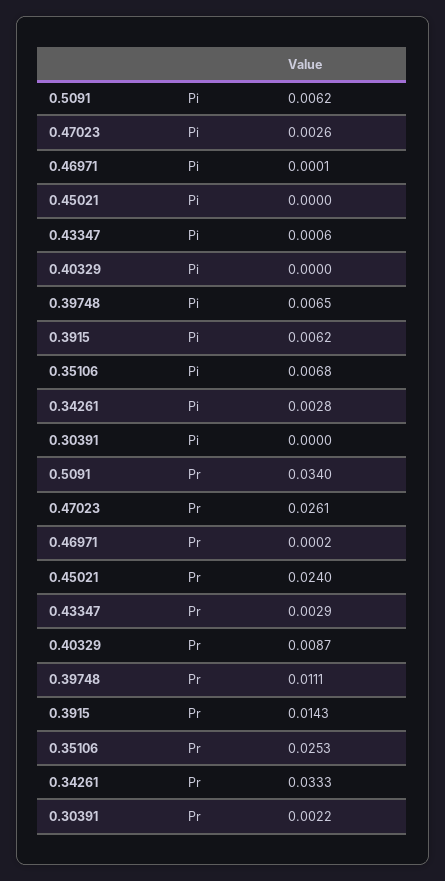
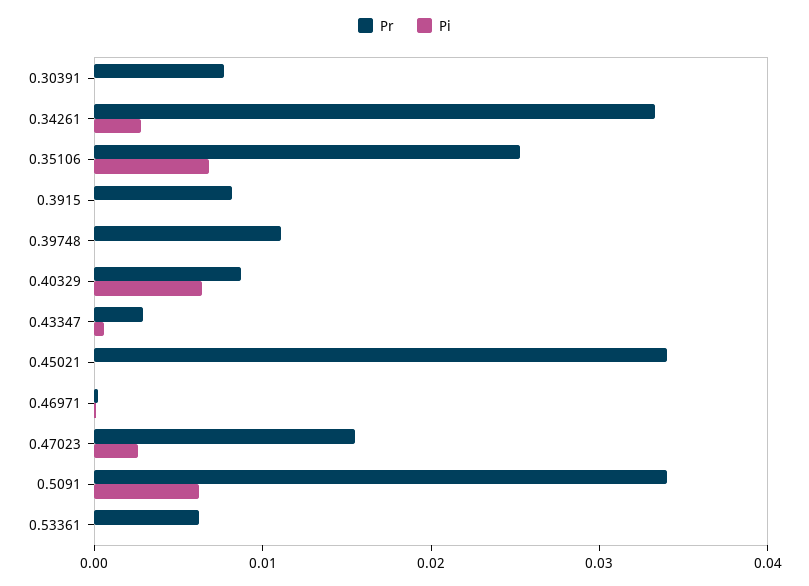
Pi, 0.40329: 0 -> 0.006
Pi, 0.39748: 0.0065 -> 0
Pi, 0.3915: 0.0062 -> 0
Pr, 0.47023: 0.0261 -> 0.016
Pr, 0.45021: 0.024 -> 0.034
Pr, 0.3915: 0.0143 -> 0.008
Pr, 0.30391: 0.0022 -> 0.008
Pr, 0.53361: none -> 0.006
Pi, 0.53361: none -> 0

